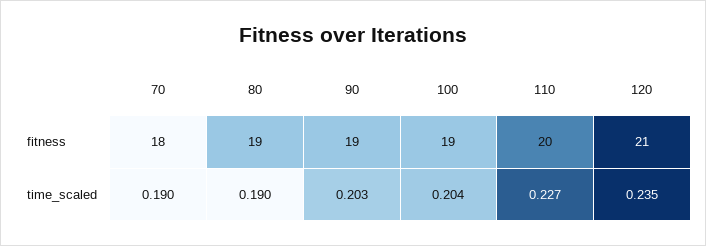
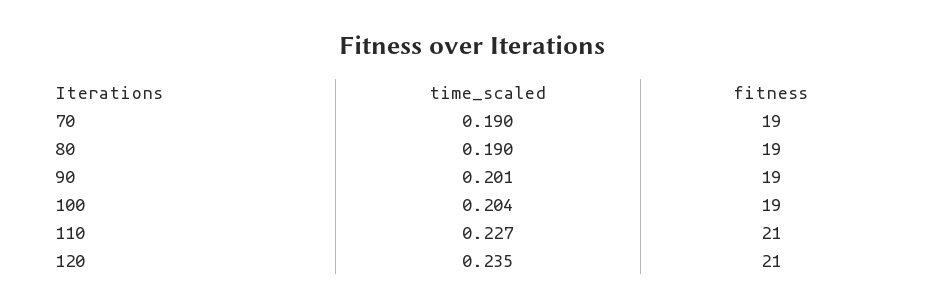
70, fitness: 18 -> 19
110, fitness: 20 -> 21
90, time_scaled: 0.203 -> 0.201

